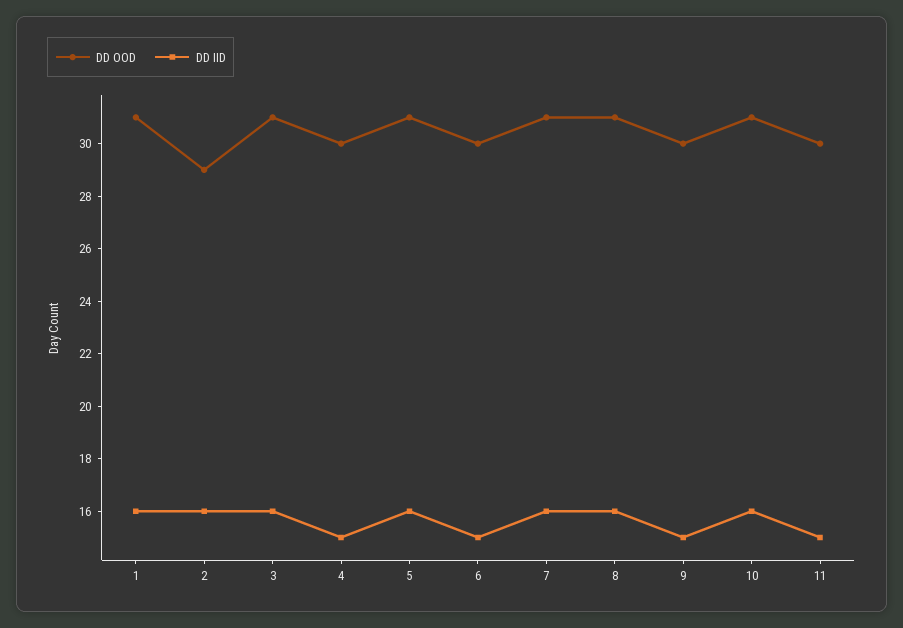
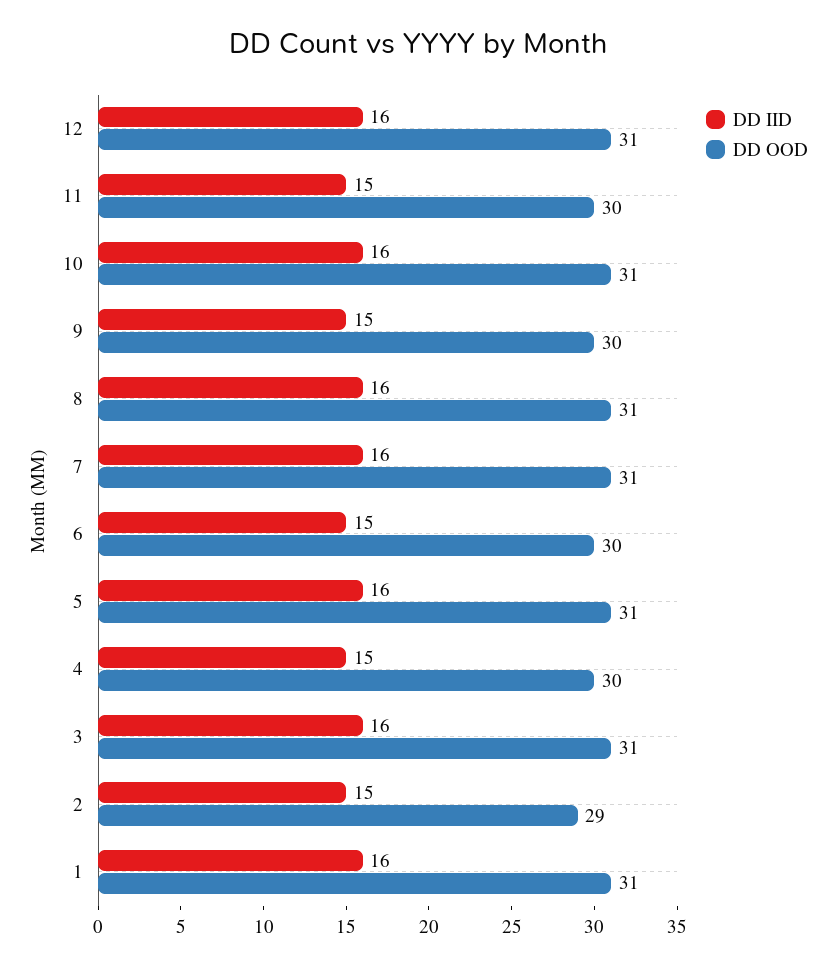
DD IID, 2: 16 -> 15
DD IID, 12: none -> 16
DD OOD, 12: none -> 31

